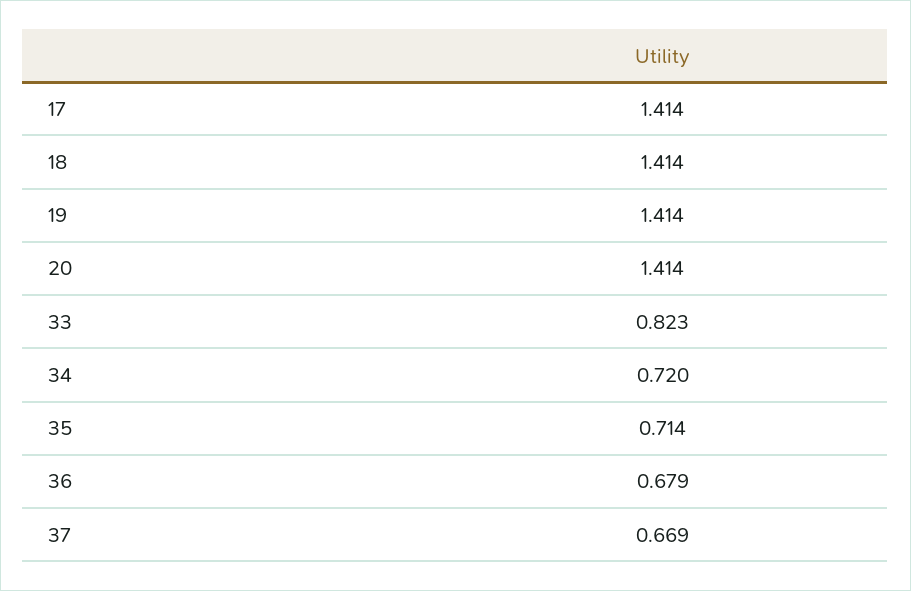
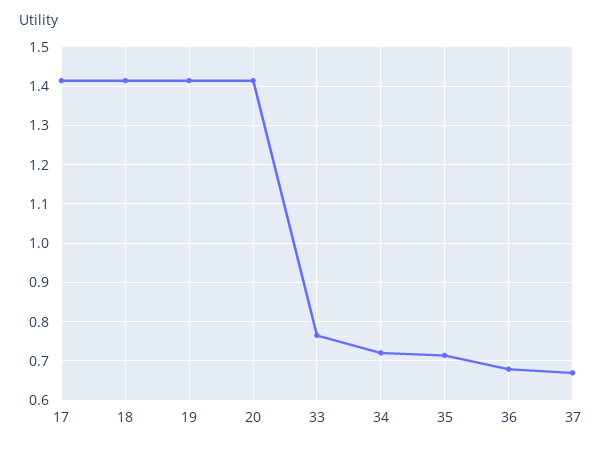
33: 0.823 -> 0.76

